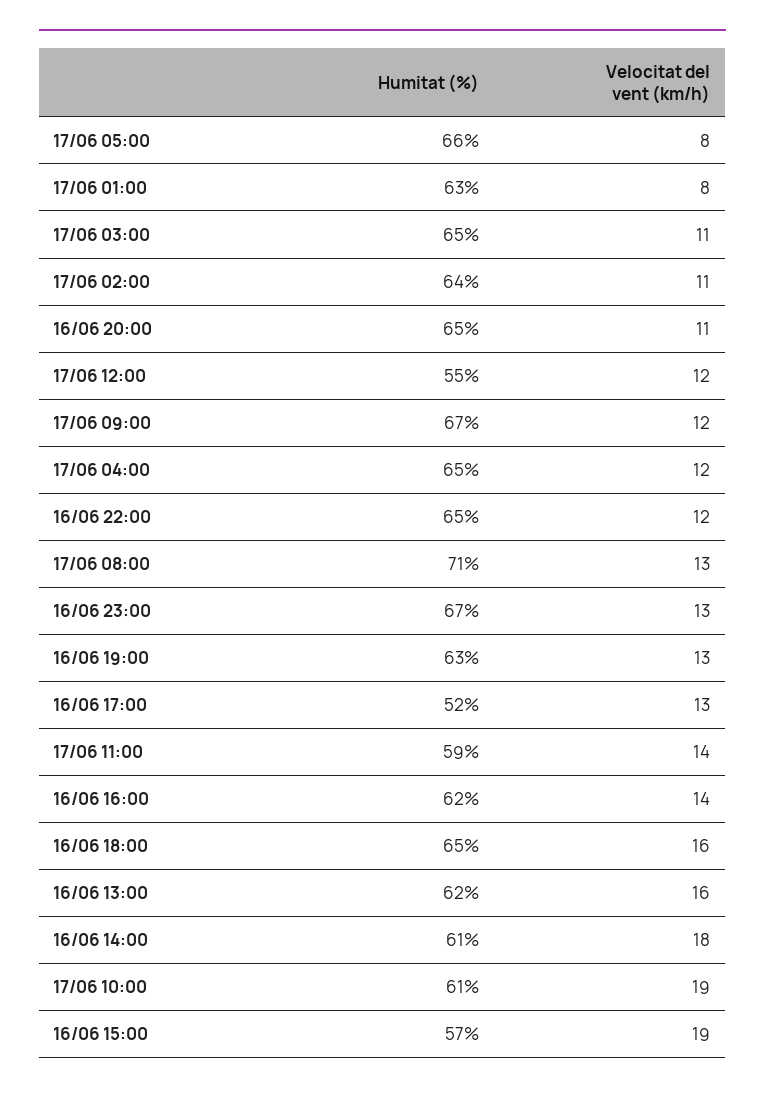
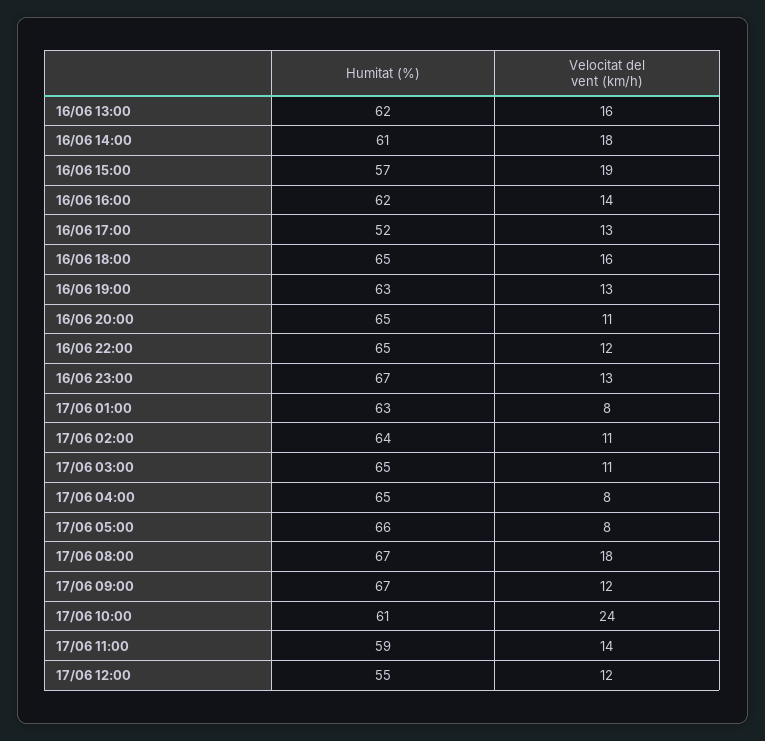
Velocitat del vent (km/h), 17/06 04:00: 12 -> 8
Humitat (%), 17/06 08:00: 71 -> 67
Velocitat del vent (km/h), 17/06 08:00: 13 -> 18
Velocitat del vent (km/h), 17/06 10:00: 19 -> 24

